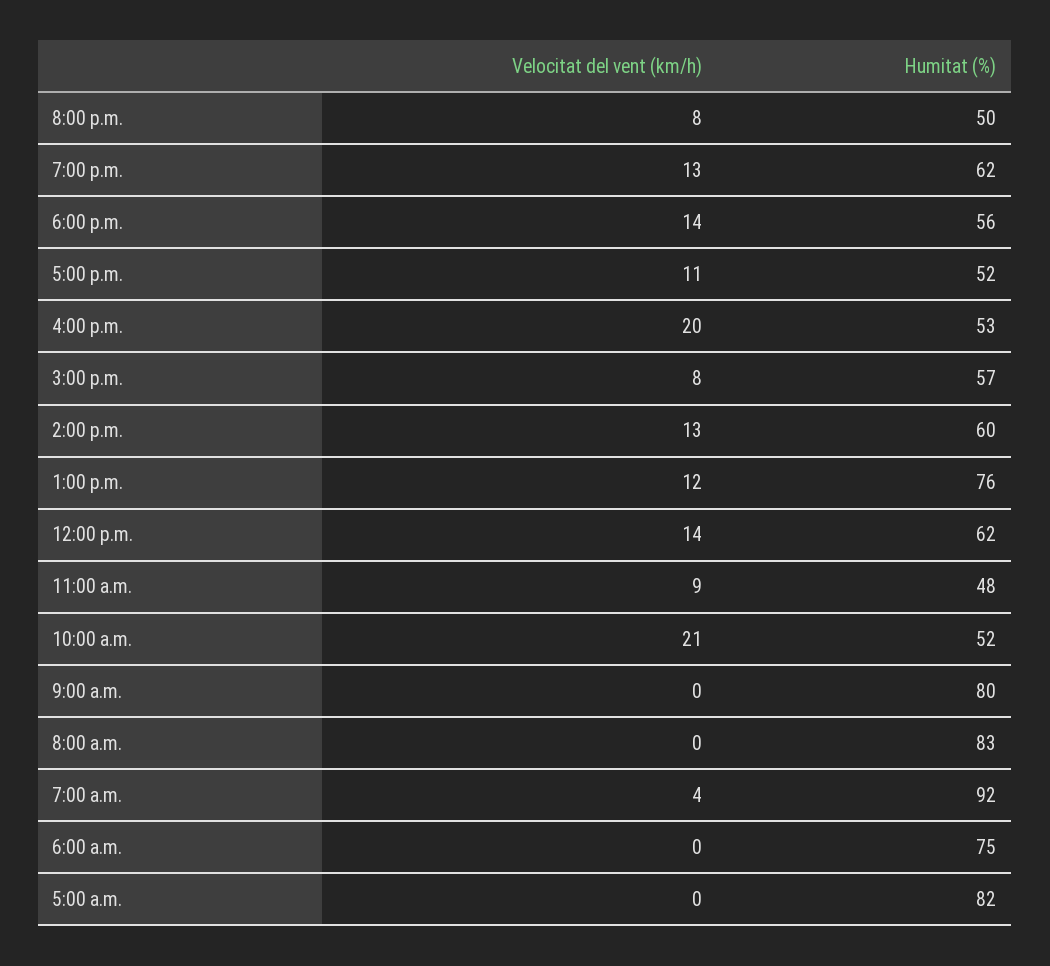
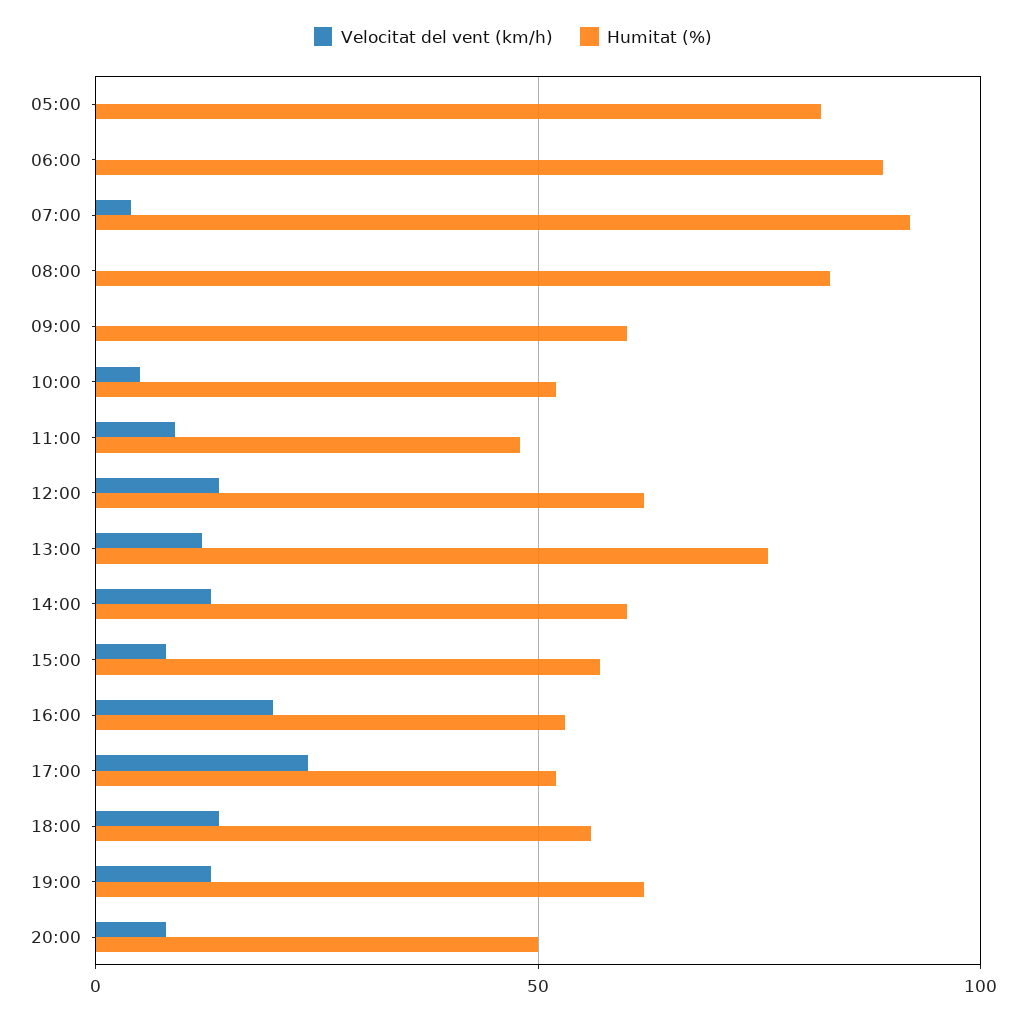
Velocitat del vent (km/h), 5:00 p.m.: 11 -> 25
Velocitat del vent (km/h), 10:00 a.m.: 21 -> 5
Humitat (%), 9:00 a.m.: 80 -> 60
Humitat (%), 6:00 a.m.: 75 -> 90

